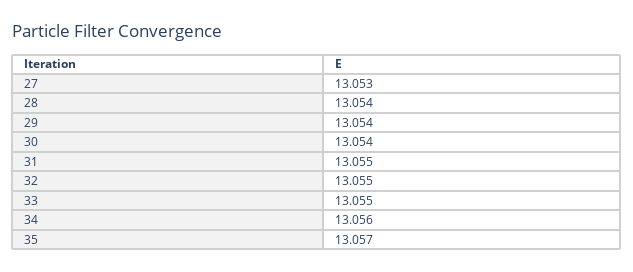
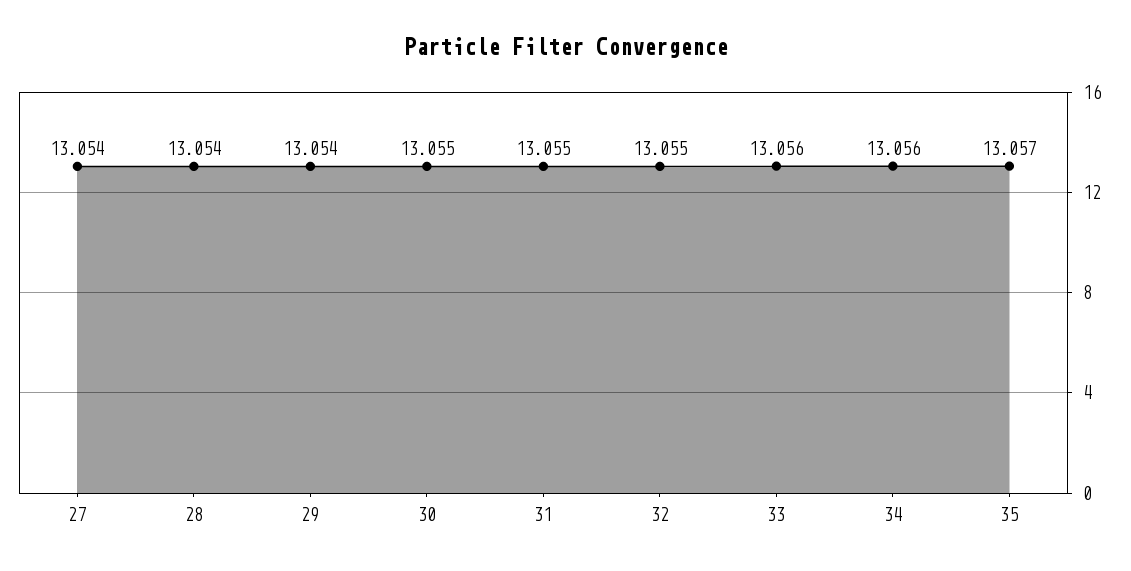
27: 13.053 -> 13.054
30: 13.054 -> 13.055
33: 13.055 -> 13.056

